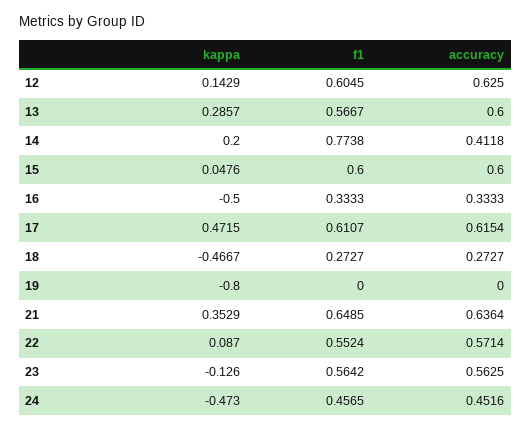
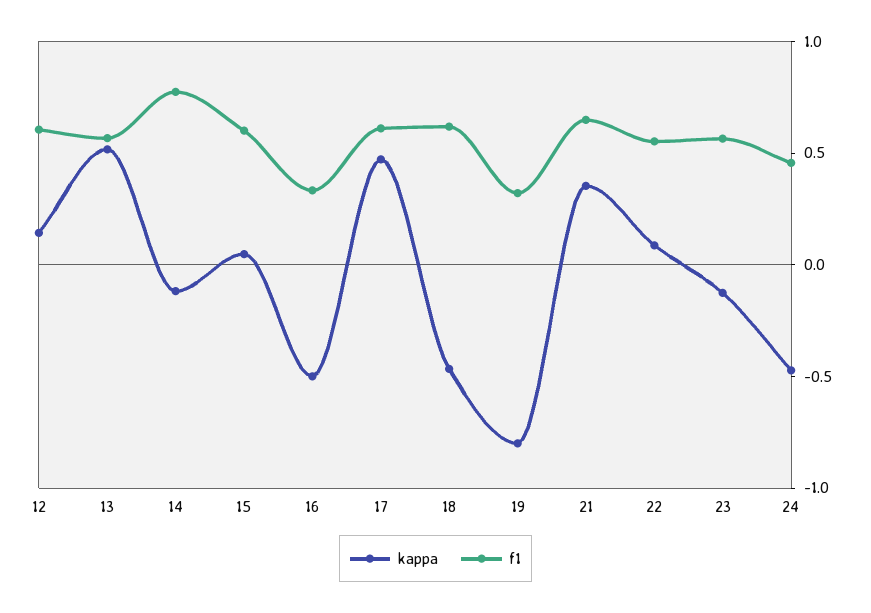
accuracy, 12: 0.625 -> none
kappa, 13: 0.2857 -> 0.5
accuracy, 13: 0.6 -> none
kappa, 14: 0.2 -> -0.1
accuracy, 14: 0.4118 -> none
accuracy, 15: 0.6 -> none
accuracy, 16: 0.3333 -> none
accuracy, 17: 0.6154 -> none
f1, 18: 0.2727 -> 0.6
accuracy, 18: 0.2727 -> none
f1, 19: 0 -> 0.3
accuracy, 19: 0 -> none
accuracy, 21: 0.6364 -> none
accuracy, 22: 0.5714 -> none
accuracy, 23: 0.5625 -> none
accuracy, 24: 0.4516 -> none

